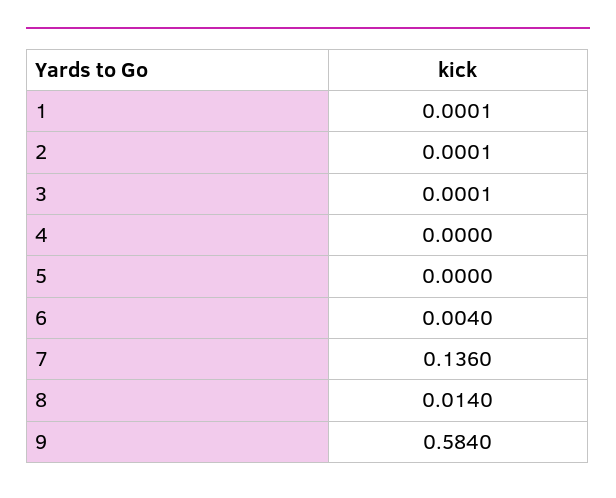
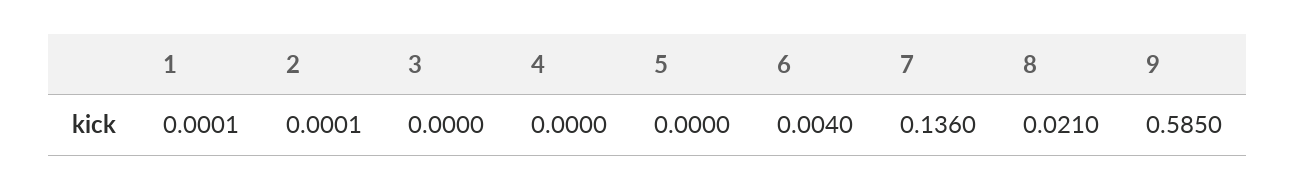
3: 0.0001 -> 0
8: 0.014 -> 0.021
9: 0.584 -> 0.585

